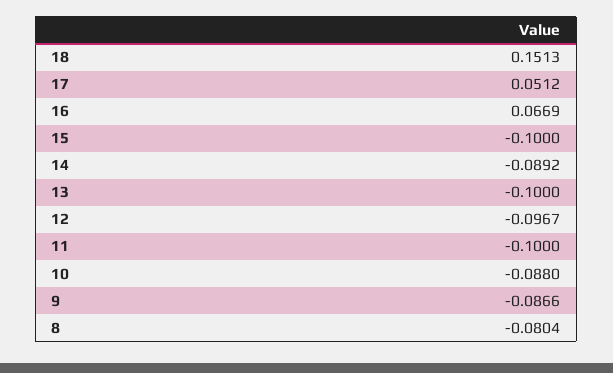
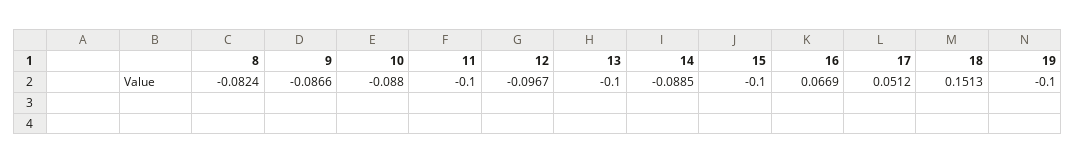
14: -0.0892 -> -0.0885
8: -0.0804 -> -0.0824
19: none -> -0.1

